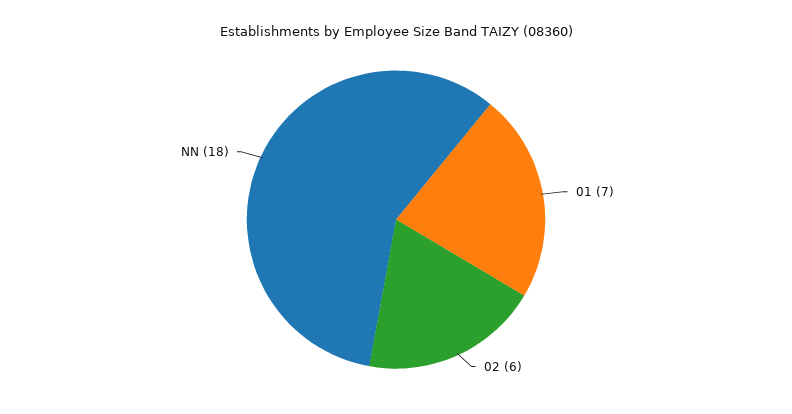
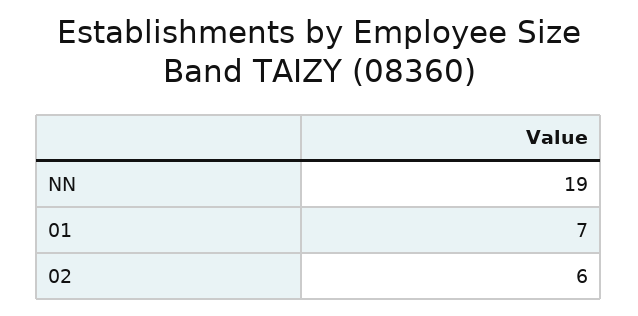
NN: 18 -> 19

